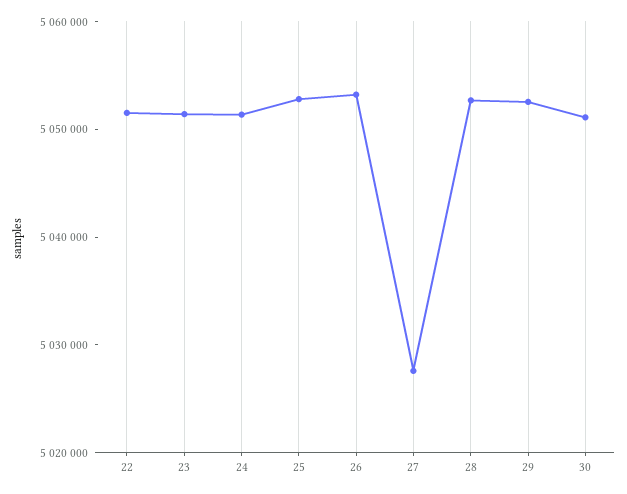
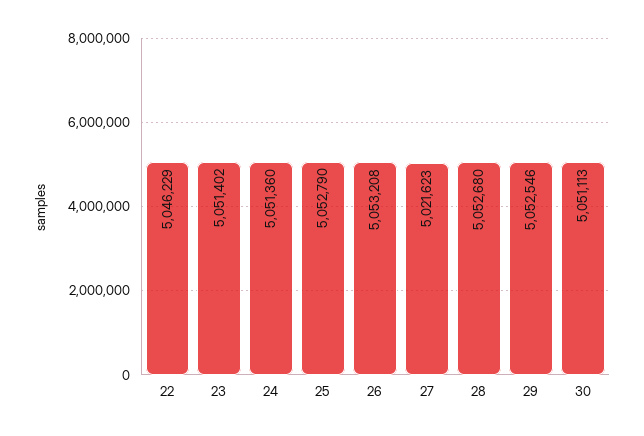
22: 5052000 -> 5046229
27: 5028000 -> 5021623

